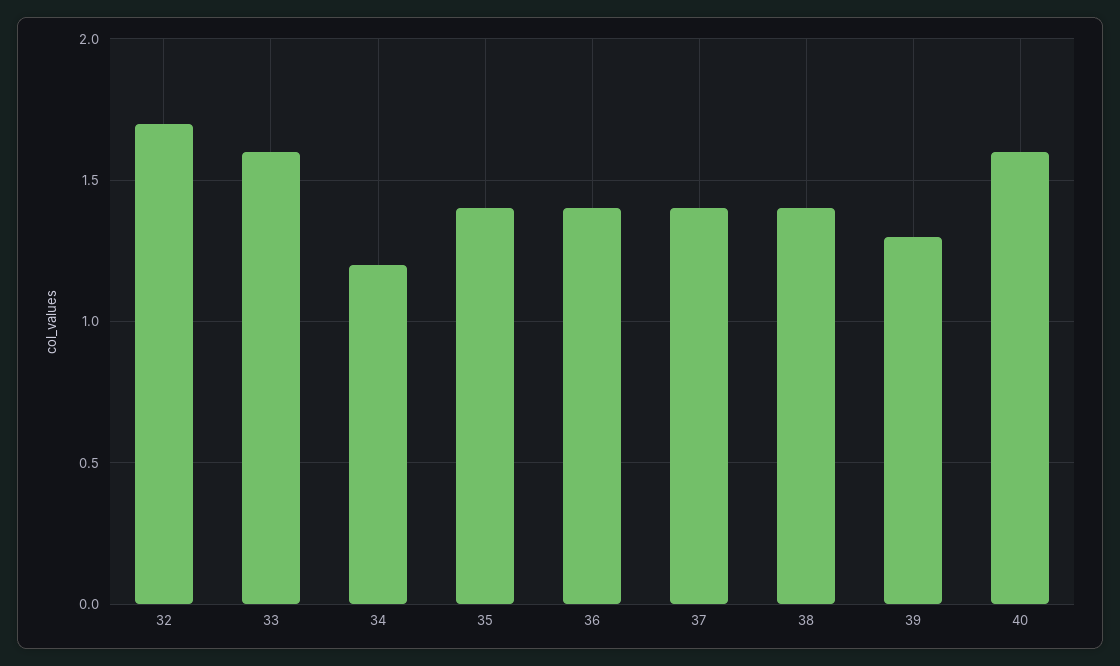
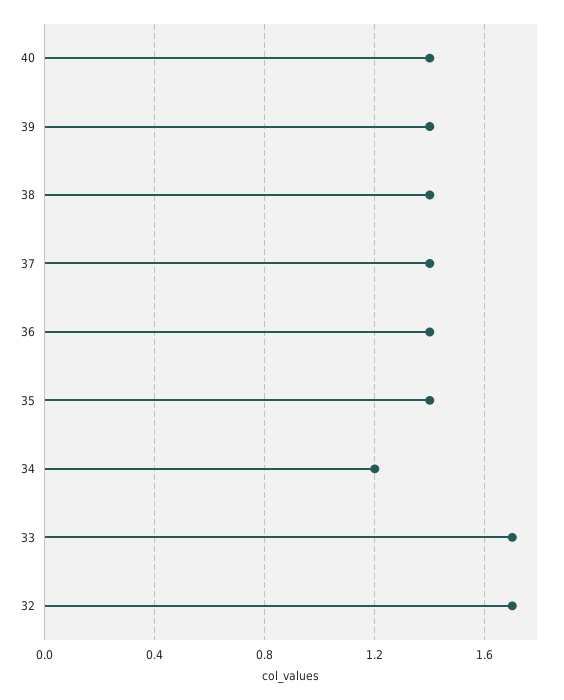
33: 1.6 -> 1.7
39: 1.3 -> 1.4
40: 1.6 -> 1.4

